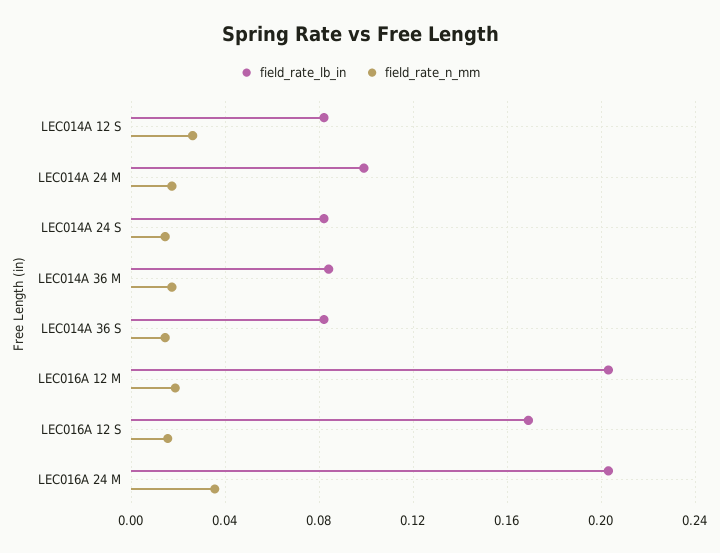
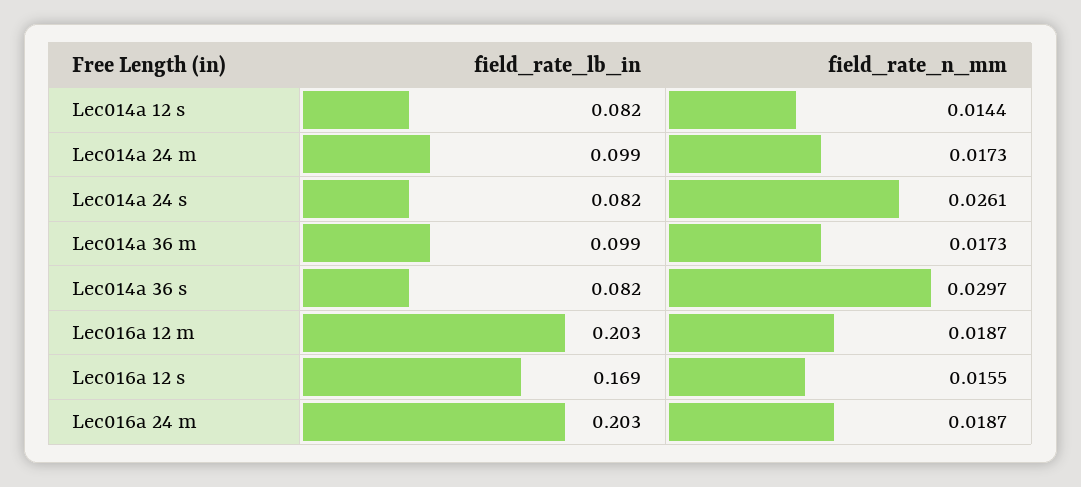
field_rate_n_mm, LEC014A 12 S: 0.025 -> 0.0144
field_rate_n_mm, LEC014A 24 S: 0.015 -> 0.0261
field_rate_lb_in, LEC014A 36 M: 0.085 -> 0.099
field_rate_n_mm, LEC014A 36 S: 0.015 -> 0.0297
field_rate_n_mm, LEC016A 24 M: 0.035 -> 0.0187

